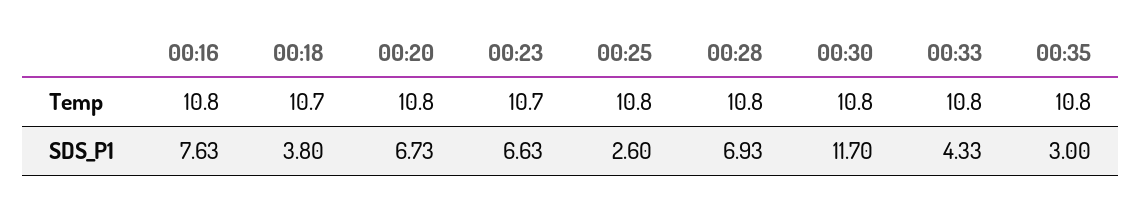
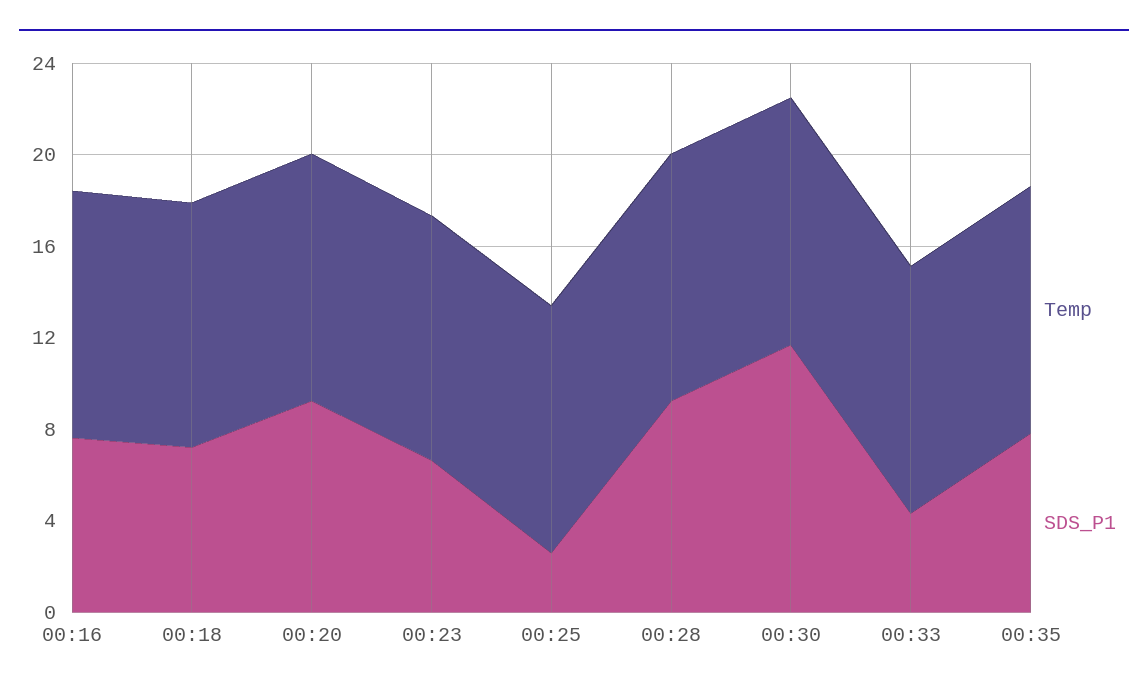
SDS_P1, 00:18: 3.8 -> 7
SDS_P1, 00:20: 6.73 -> 9
SDS_P1, 00:28: 6.93 -> 9
SDS_P1, 00:35: 3 -> 8

